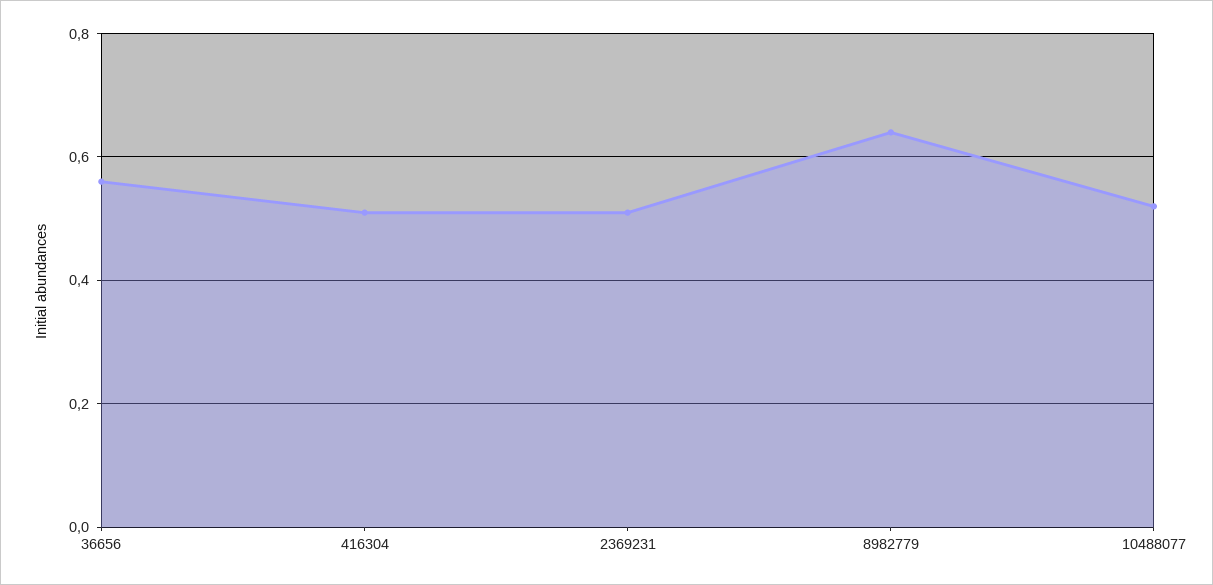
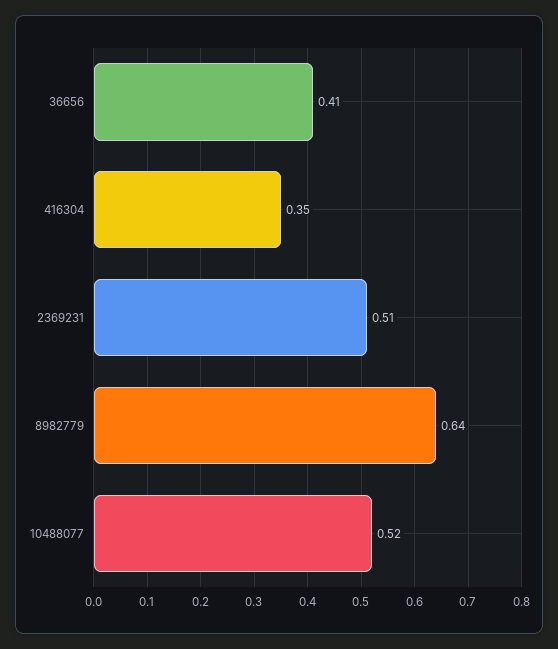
36656: 0.55 -> 0.41
416304: 0.5 -> 0.35

